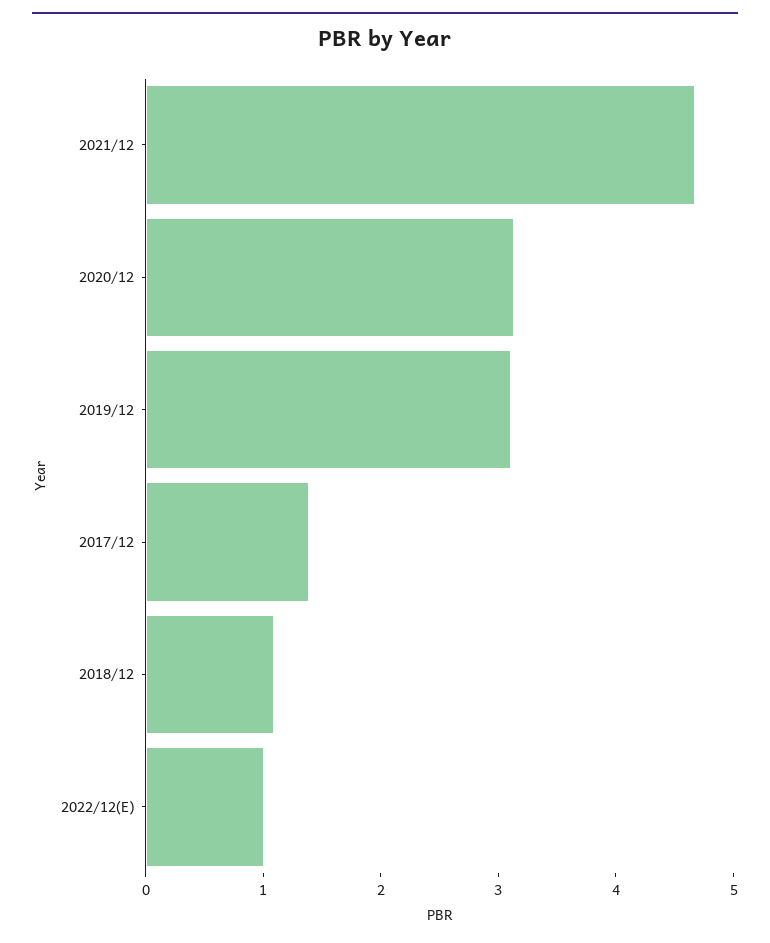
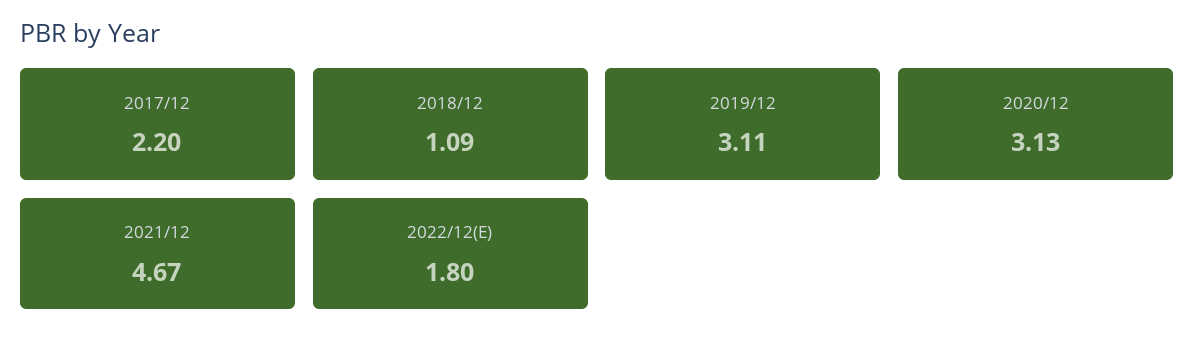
2017/12: 1.4 -> 2.2
2022/12(E): 1 -> 1.8

